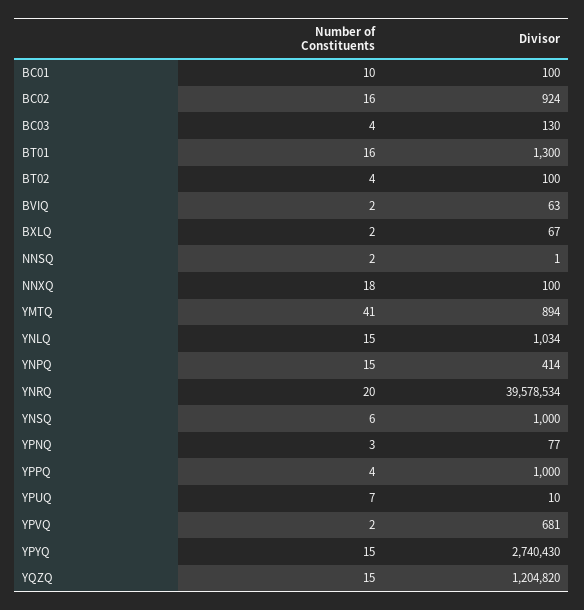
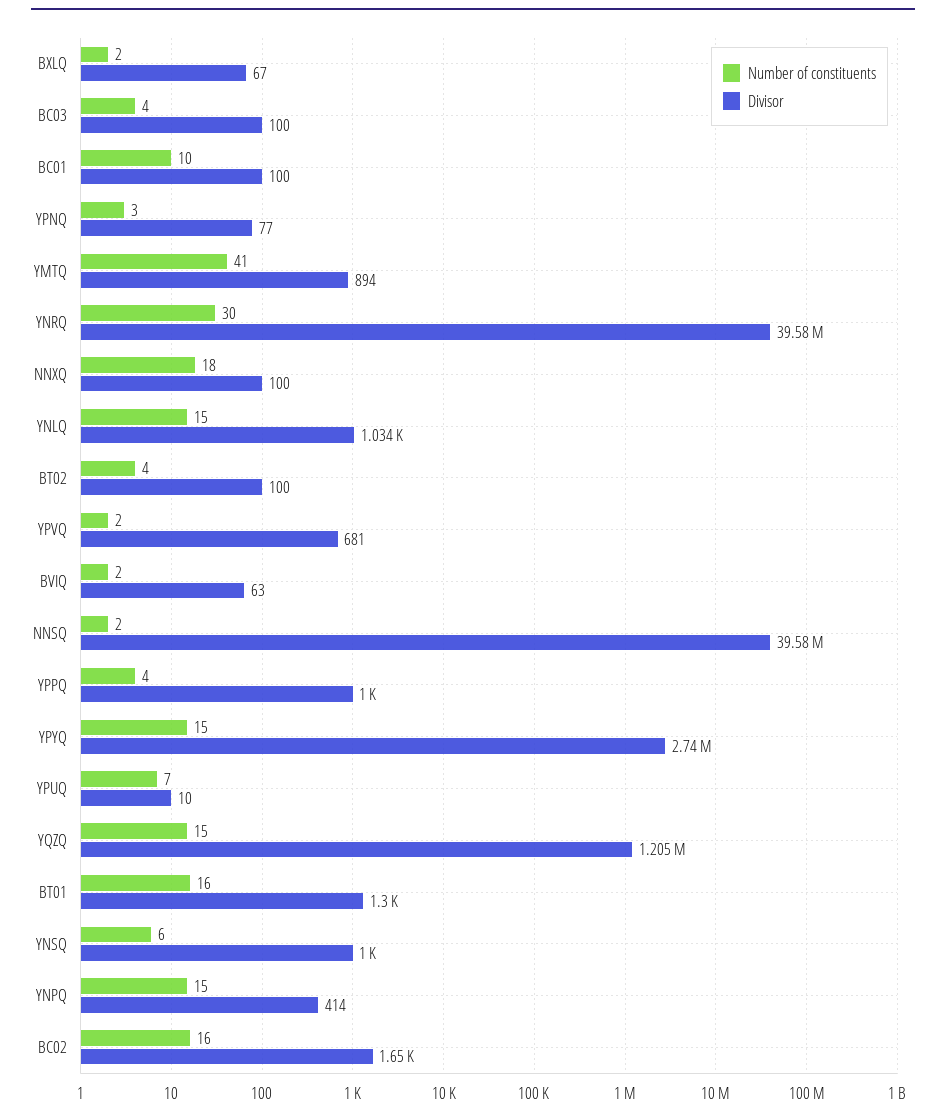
Divisor, BC02: 924 -> 1650
Divisor, BC03: 130 -> 100
Divisor, NNSQ: 1 -> 39580000
Number of Constituents, YNRQ: 20 -> 30

